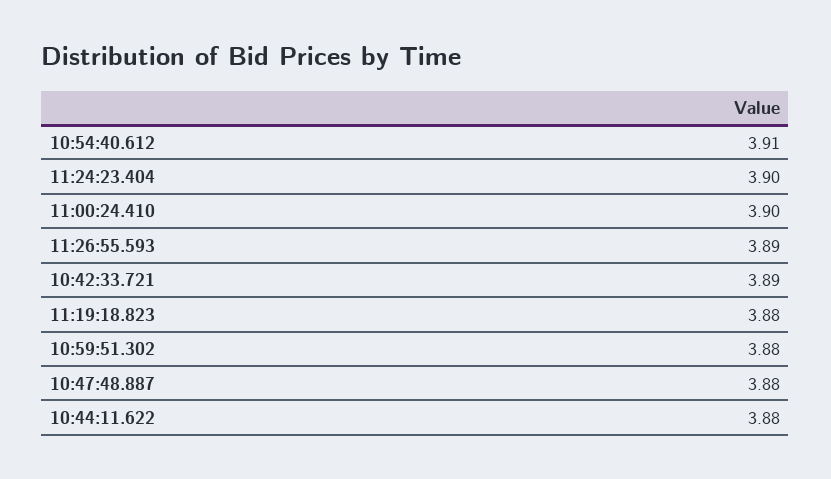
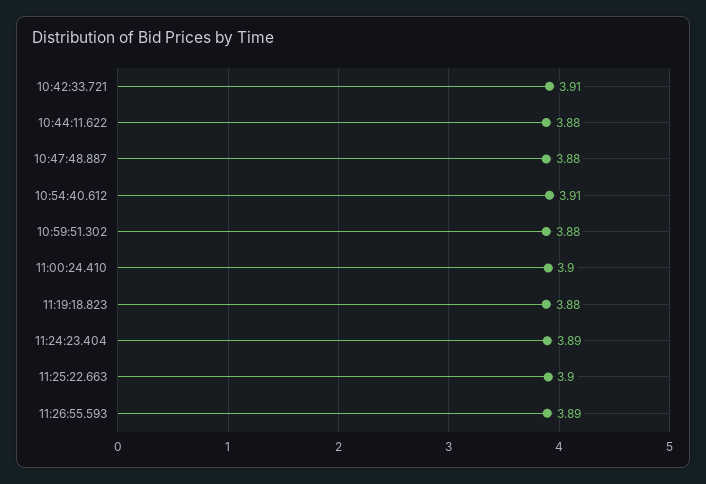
11:24:23.404: 3.9 -> 3.89
10:42:33.721: 3.89 -> 3.91
11:25:22.663: none -> 3.9

